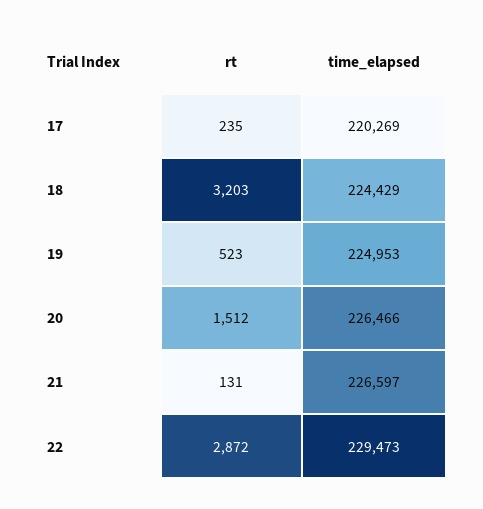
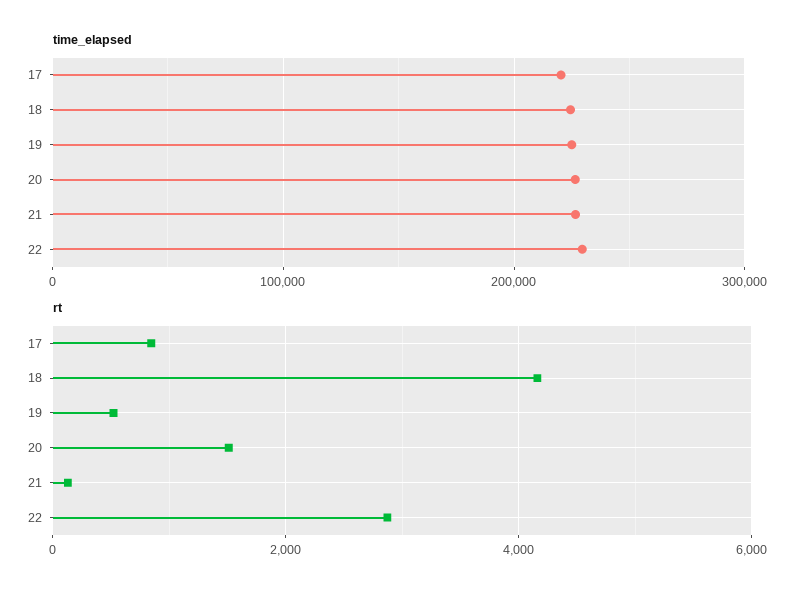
rt, 17: 235 -> 800
rt, 18: 3203 -> 4200

